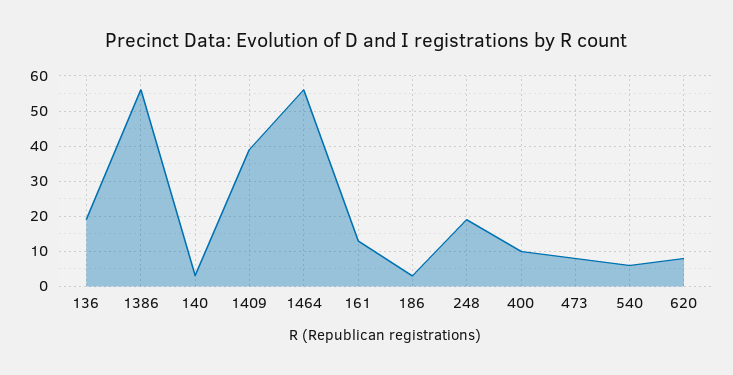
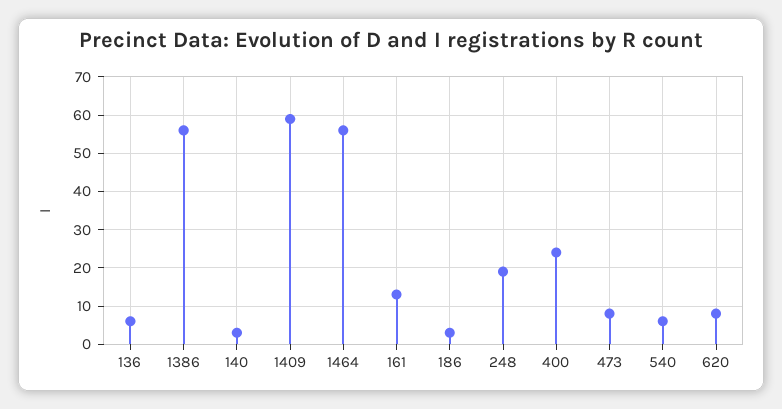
136: 20 -> 5
1409: 40 -> 60
400: 10 -> 25

